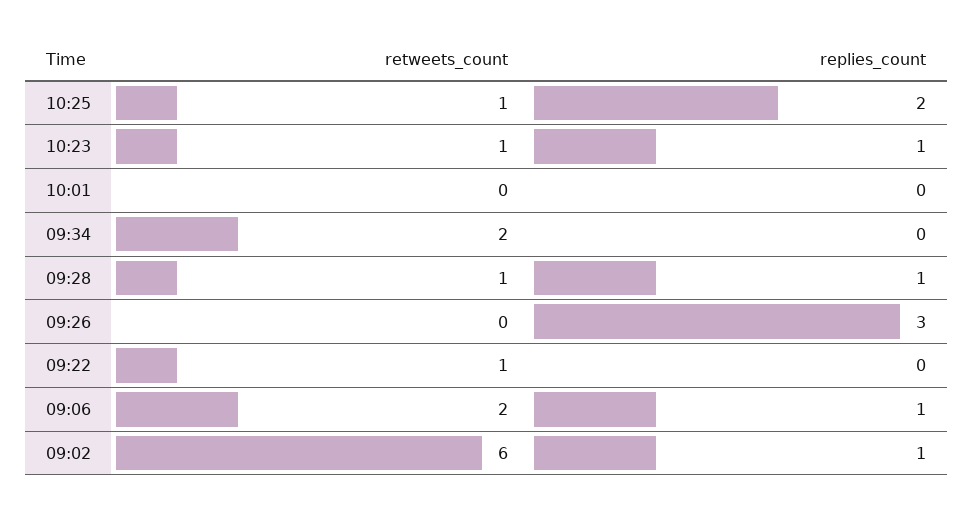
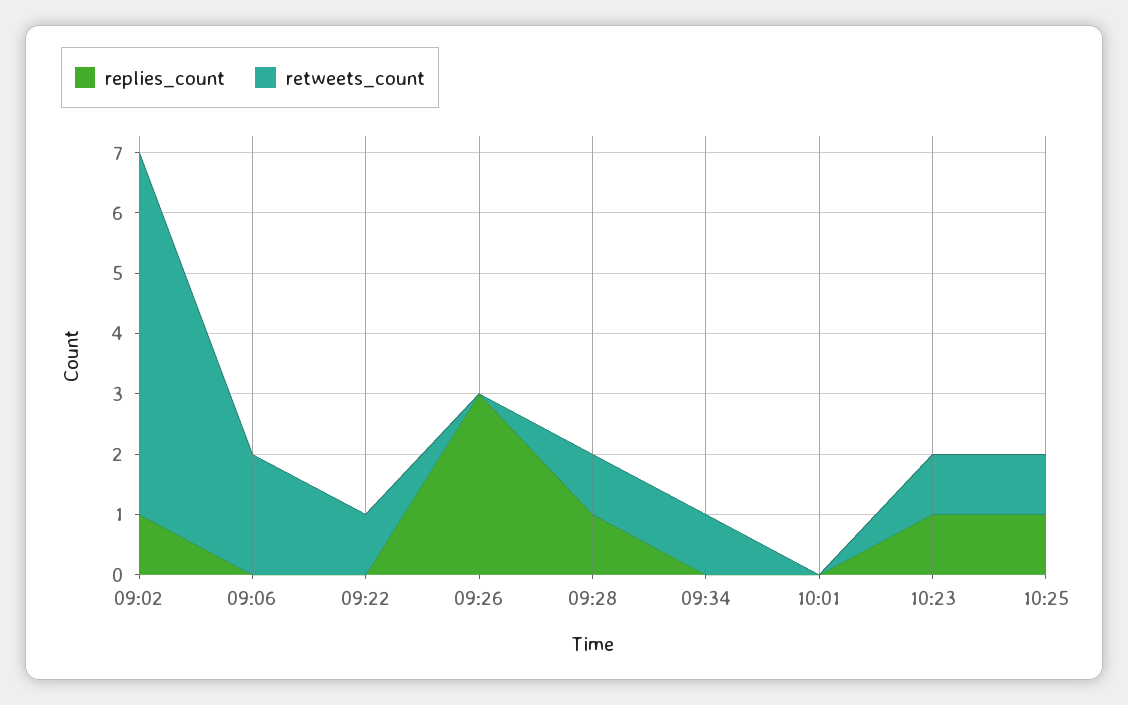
replies_count, 10:25: 2 -> 1
retweets_count, 09:34: 2 -> 1
replies_count, 09:06: 1 -> 0

